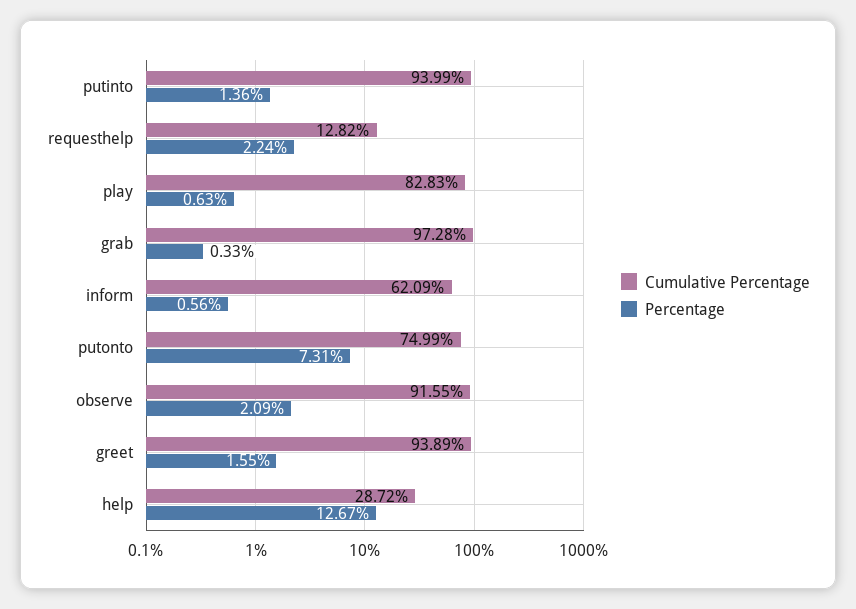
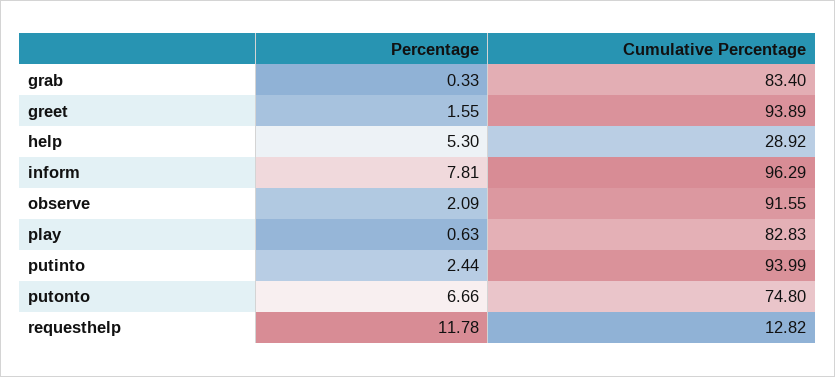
Percentage, putinto: 1.36 -> 2.44
Percentage, requesthelp: 2.24 -> 11.78
Cumulative Percentage, grab: 97.28 -> 83.4
Cumulative Percentage, inform: 62.09 -> 96.29
Percentage, inform: 0.56 -> 7.81
Cumulative Percentage, putonto: 74.99 -> 74.8
Percentage, putonto: 7.31 -> 6.66
Cumulative Percentage, help: 28.72 -> 28.92
Percentage, help: 12.67 -> 5.3

